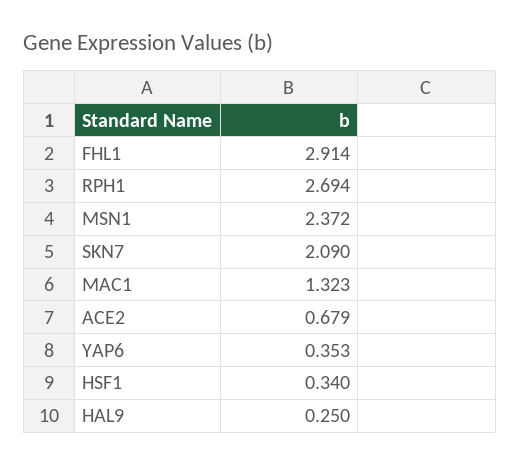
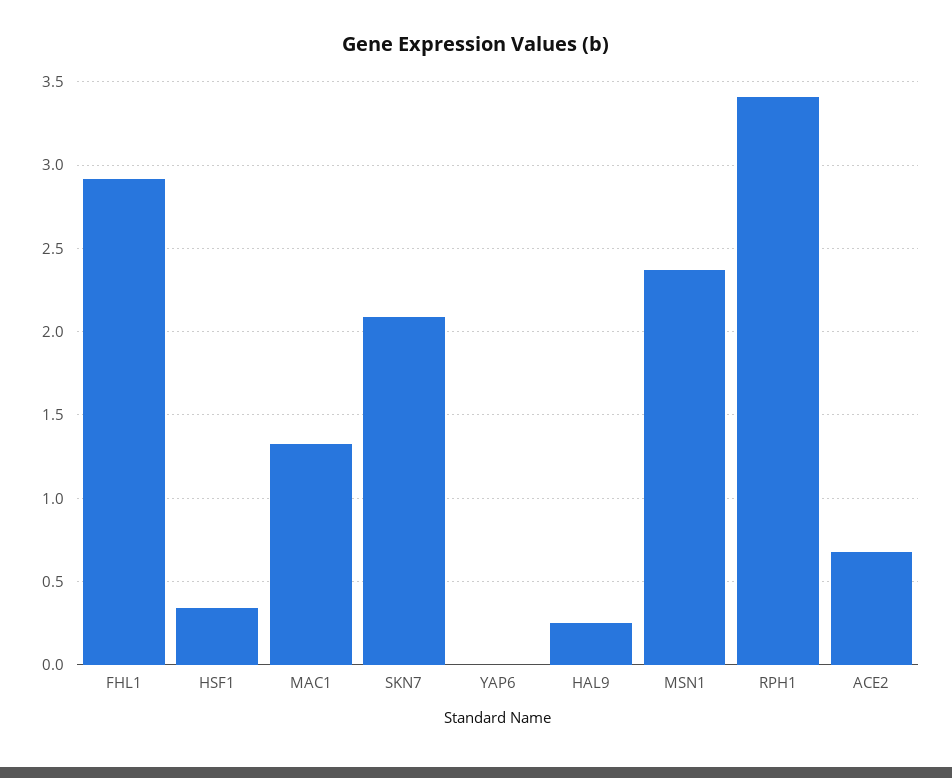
RPH1: 2.694 -> 3.4
YAP6: 0.353 -> 0

